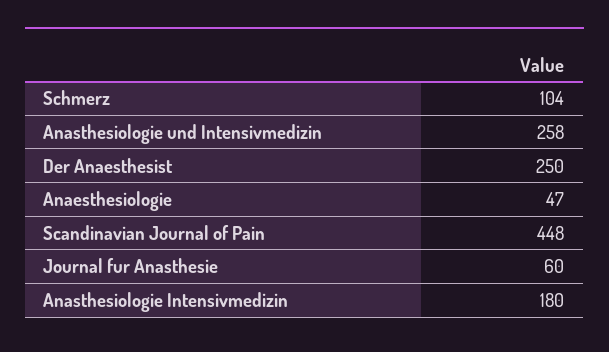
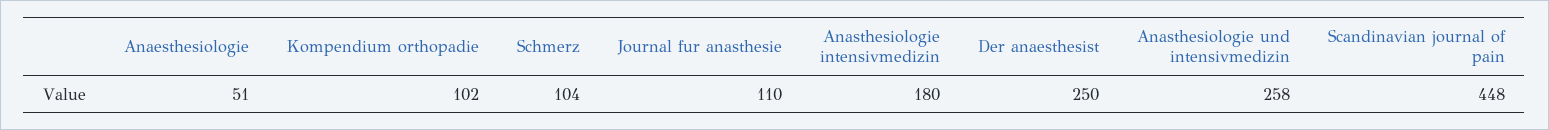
Anaesthesiologie: 47 -> 51
Journal fur Anasthesie: 60 -> 110
Kompendium orthopadie: none -> 102

